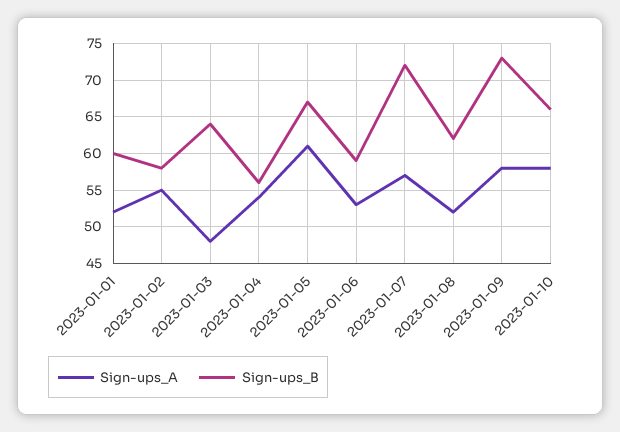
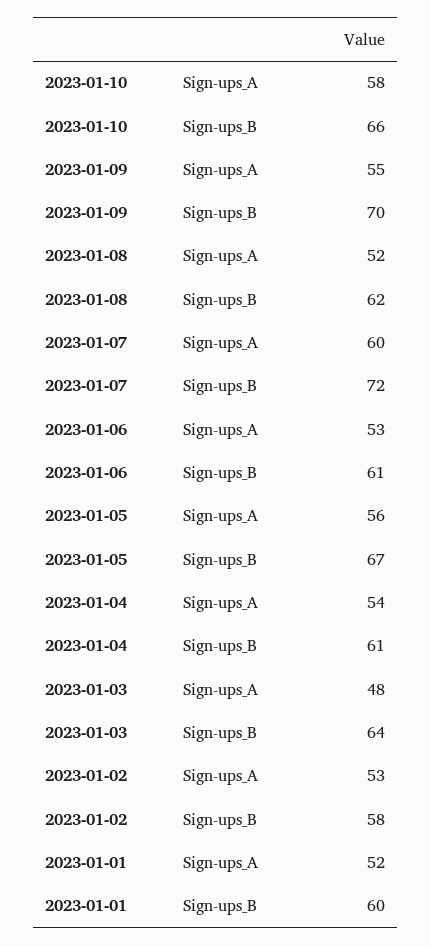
Sign-ups_A, 2023-01-02: 55 -> 53
Sign-ups_B, 2023-01-04: 56 -> 61
Sign-ups_A, 2023-01-05: 61 -> 56
Sign-ups_B, 2023-01-06: 59 -> 61
Sign-ups_A, 2023-01-07: 57 -> 60
Sign-ups_A, 2023-01-09: 58 -> 55
Sign-ups_B, 2023-01-09: 73 -> 70

